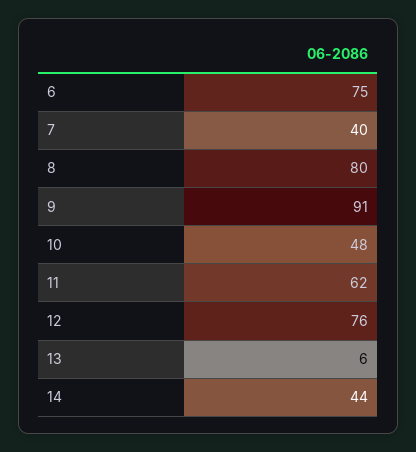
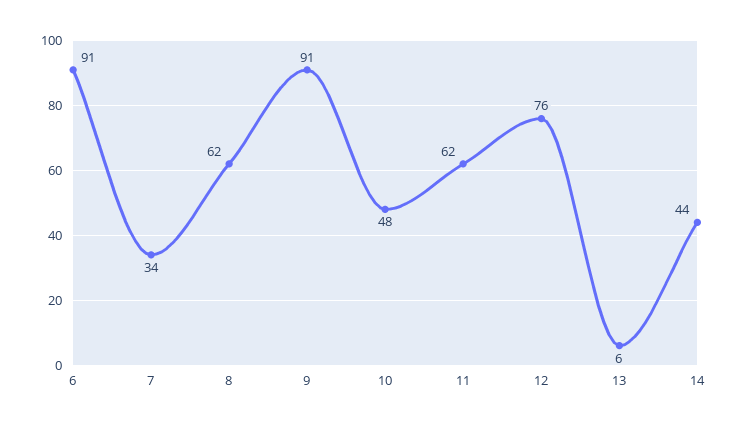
6: 75 -> 91
7: 40 -> 34
8: 80 -> 62

